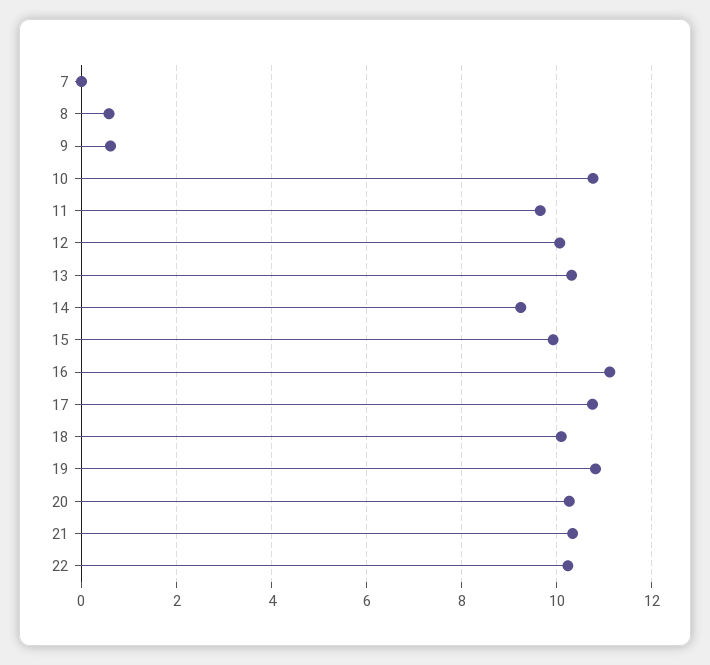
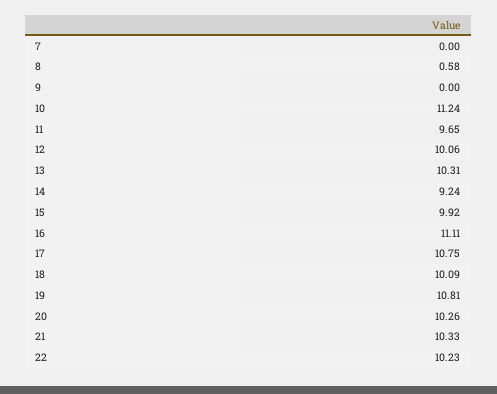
9: 0.6 -> 0
10: 10.8 -> 11.24

